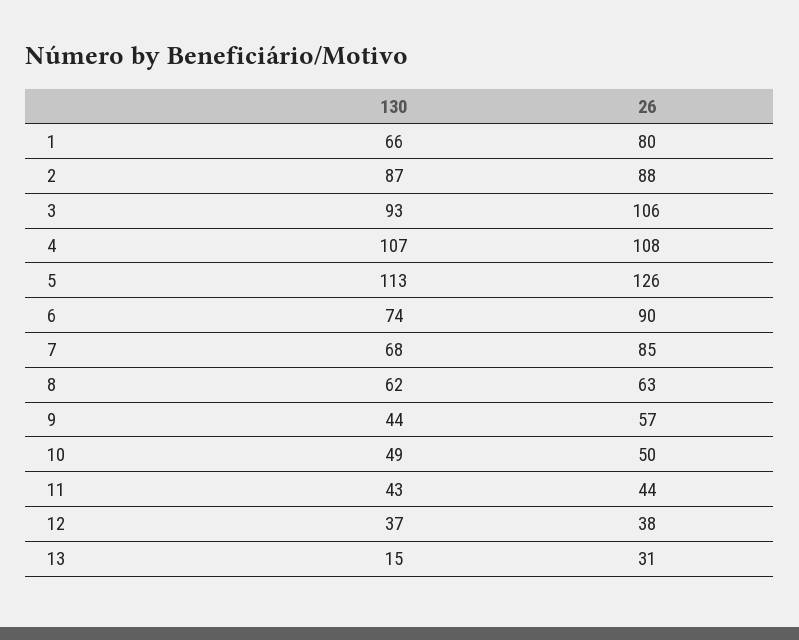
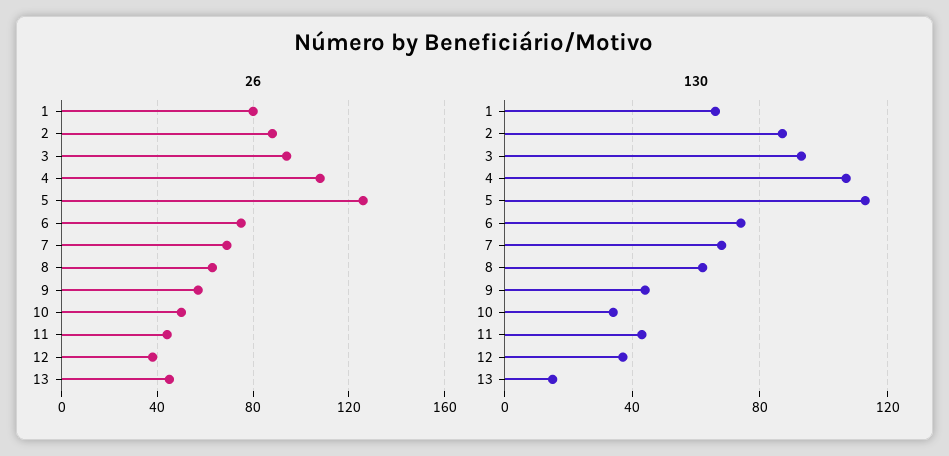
26, 3: 106 -> 95
26, 6: 90 -> 75
26, 7: 85 -> 70
130, 10: 49 -> 35
26, 13: 31 -> 45

